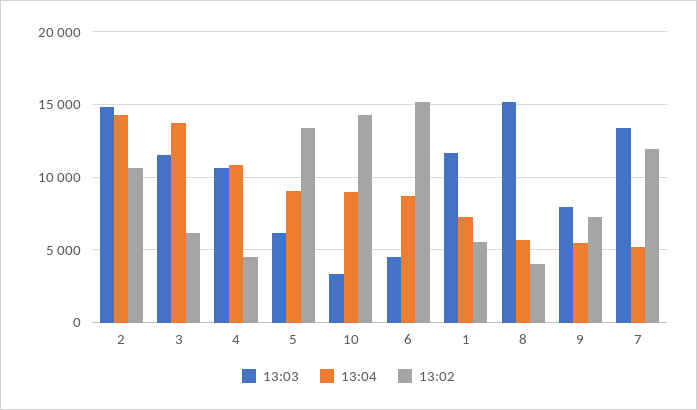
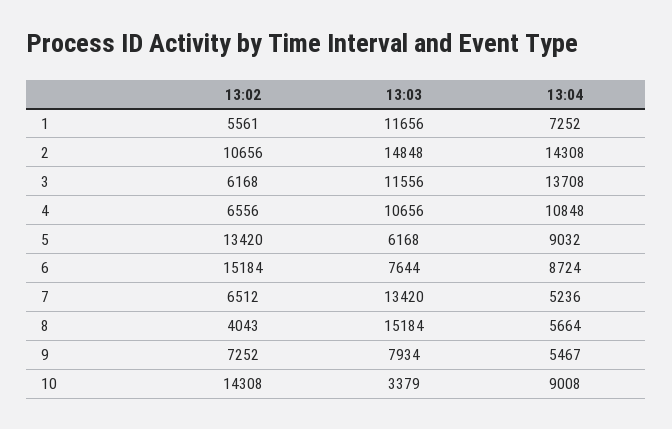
13:02, 4: 4500 -> 6556
13:03, 6: 4500 -> 7644
13:02, 7: 12000 -> 6512

